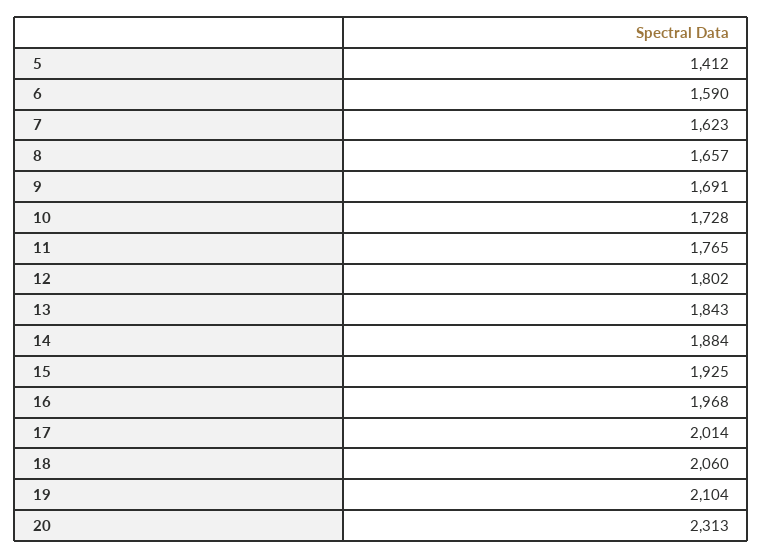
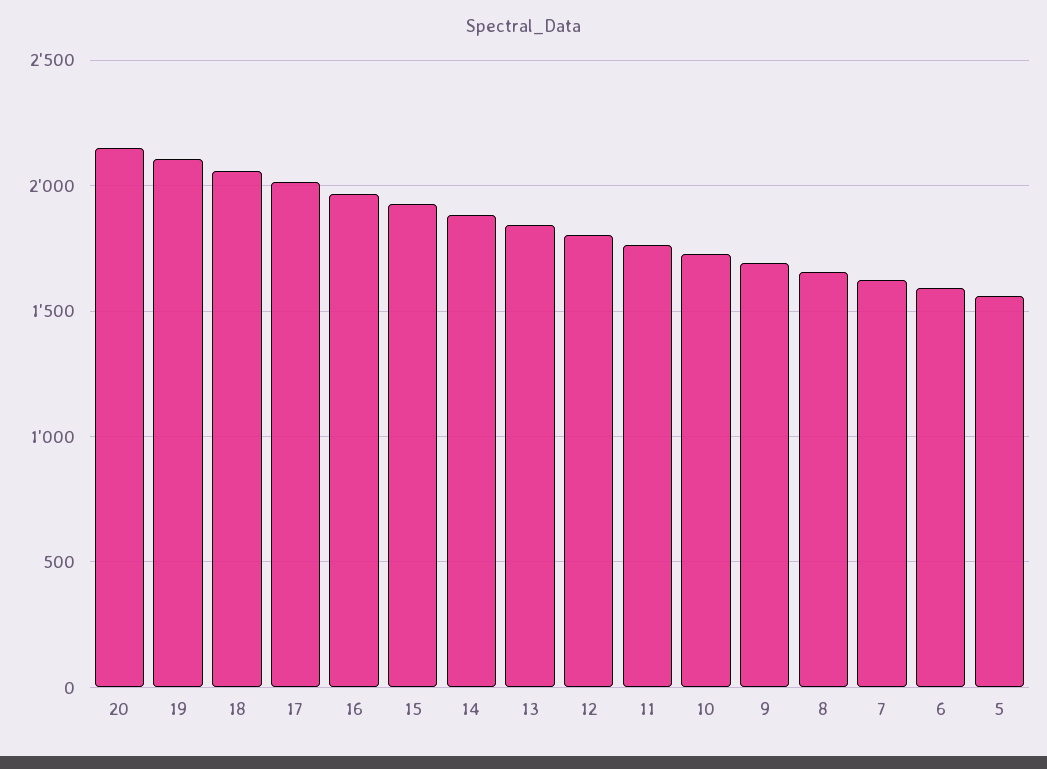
5: 1412 -> 1550
20: 2313 -> 2150

